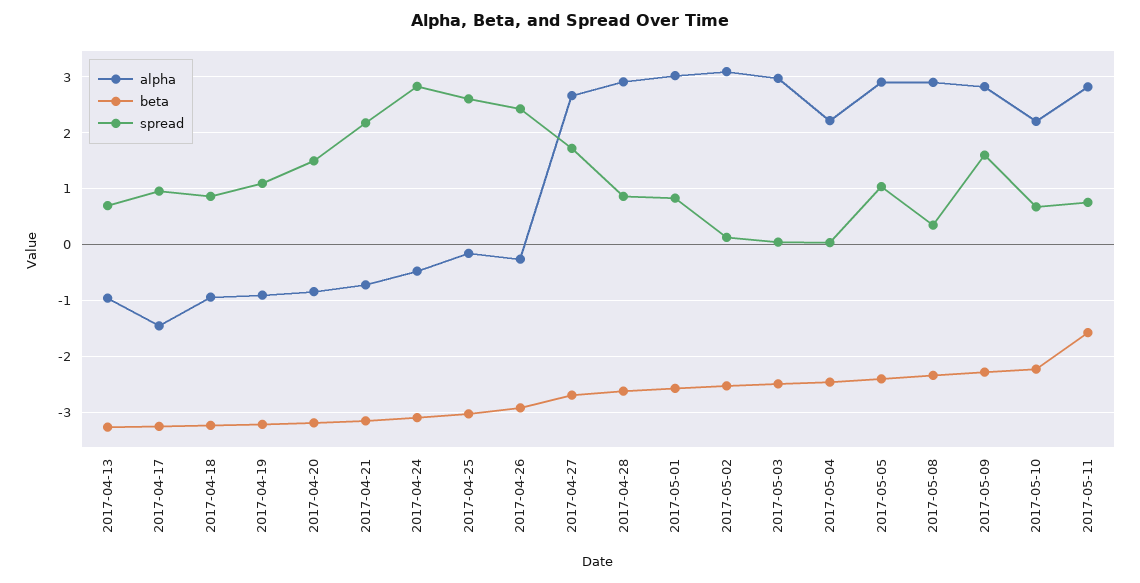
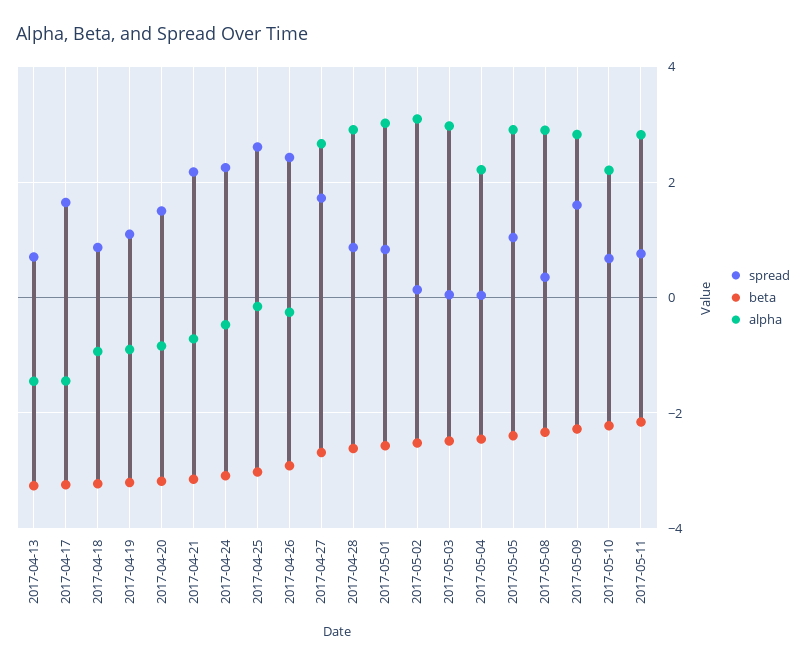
alpha, 2017-04-13: -1 -> -1.4
spread, 2017-04-17: 1 -> 1.6
spread, 2017-04-24: 2.8 -> 2.2
beta, 2017-05-11: -1.6 -> -2.2

